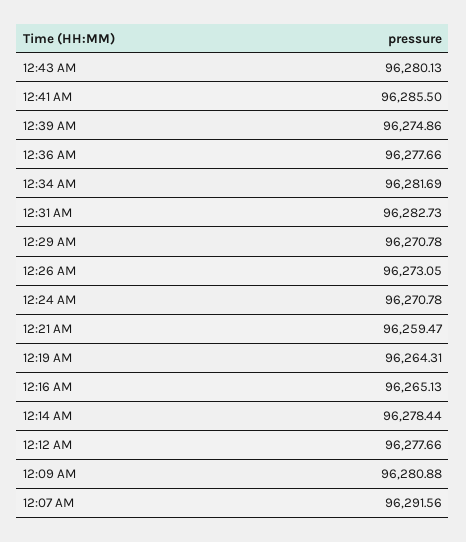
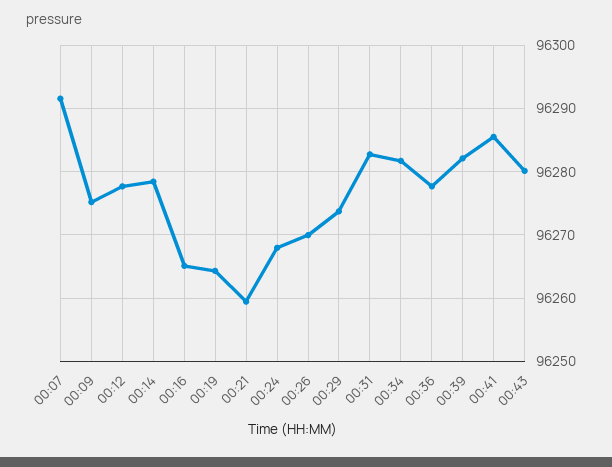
12:39 AM: 96274.86 -> 96282
12:29 AM: 96270.78 -> 96274
12:26 AM: 96273.05 -> 96270
12:24 AM: 96270.78 -> 96268
12:09 AM: 96280.88 -> 96275

